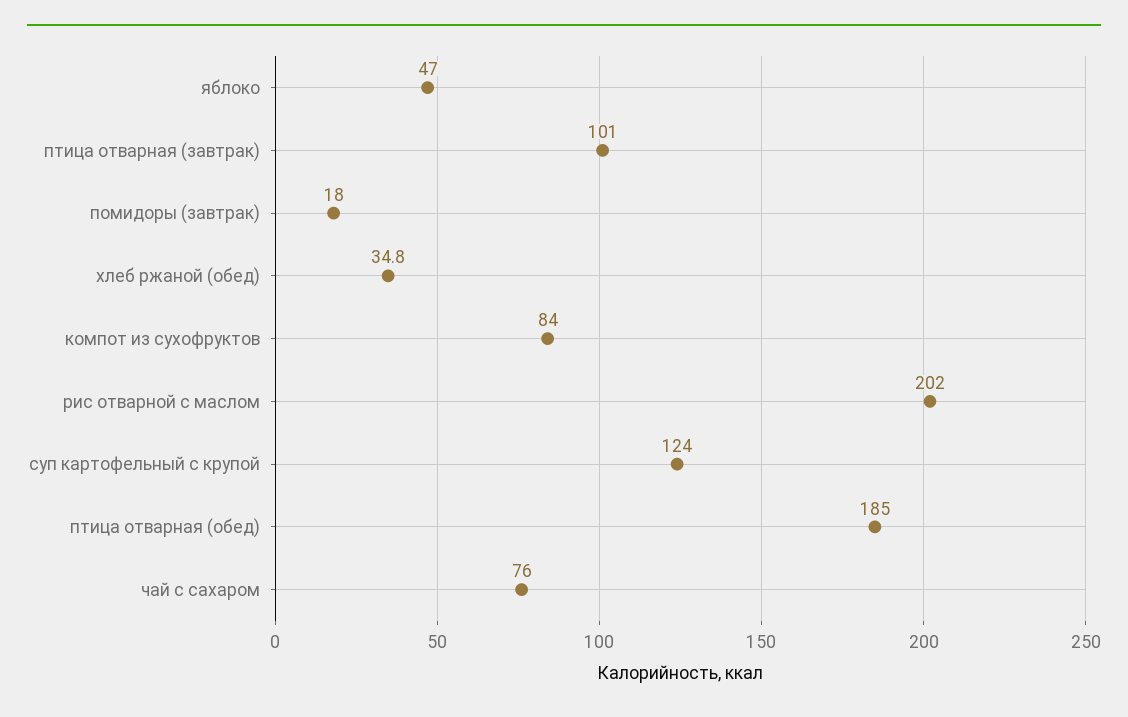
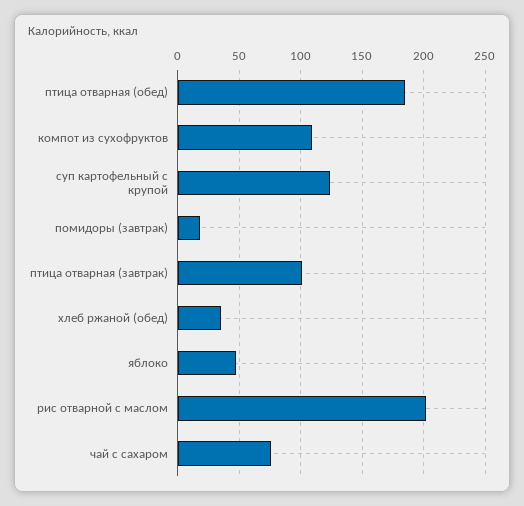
компот из сухофруктов: 84 -> 110

